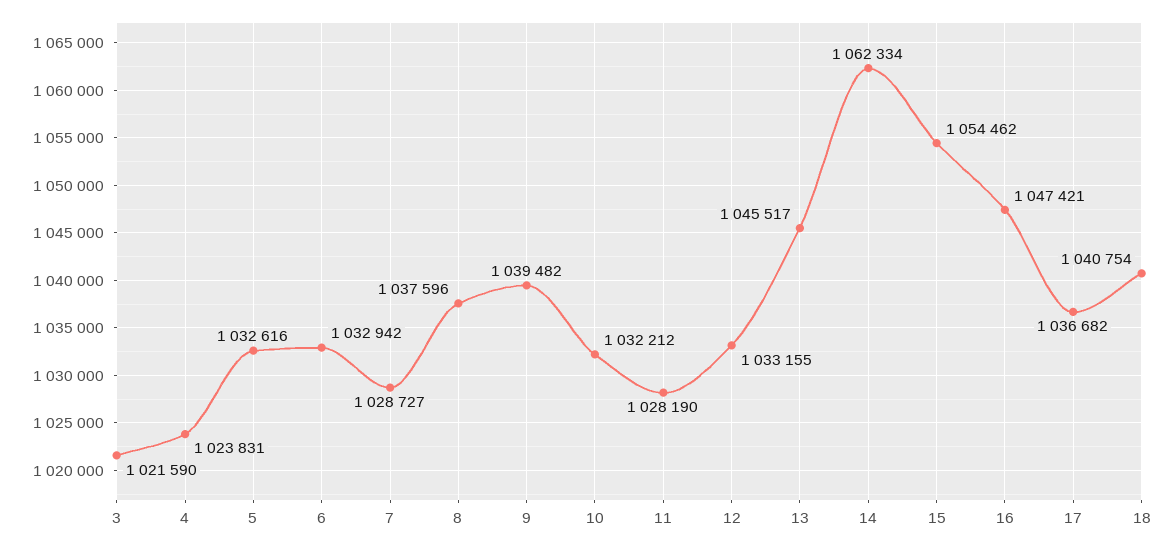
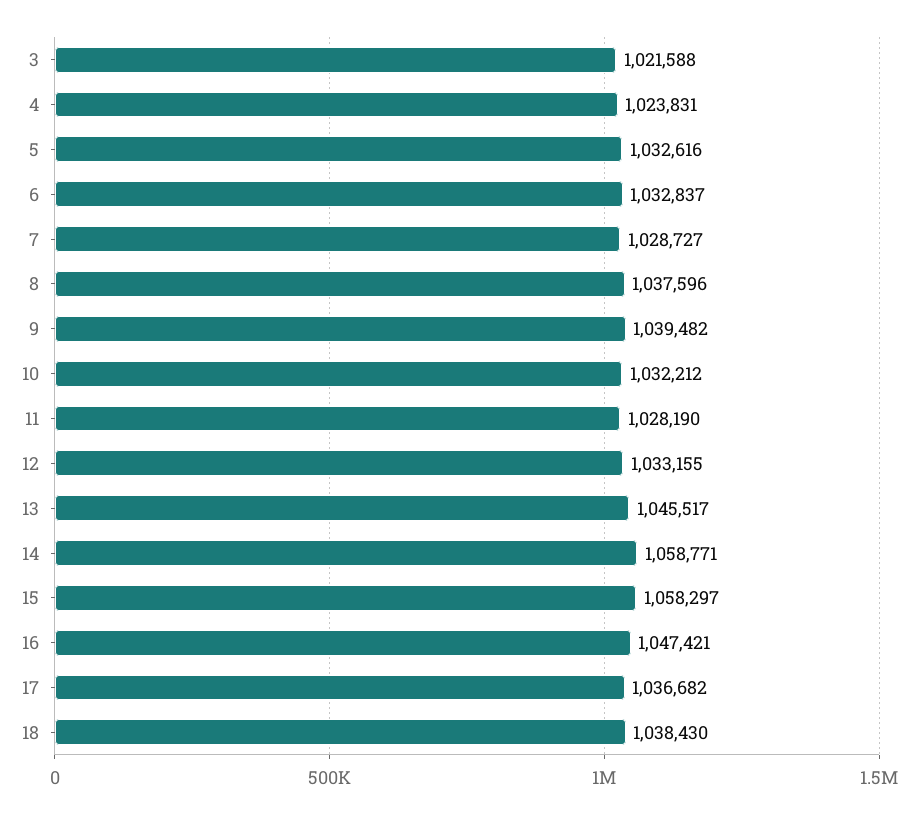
3: 1021590 -> 1021588
6: 1032942 -> 1032837
14: 1062334 -> 1058771
15: 1054462 -> 1058297
18: 1040754 -> 1038430

